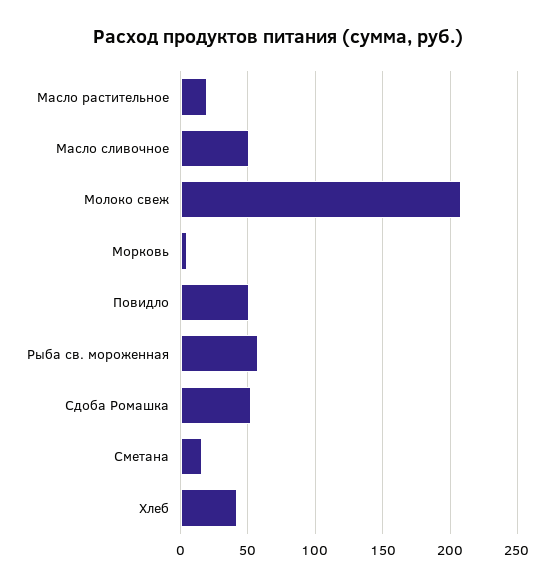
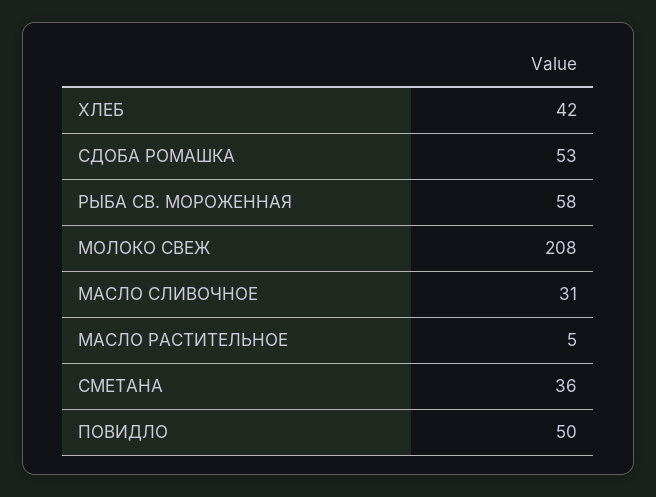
Масло растительное: 20 -> 5
Масло сливочное: 50 -> 31
Морковь: 5 -> none
Сметана: 15 -> 36

